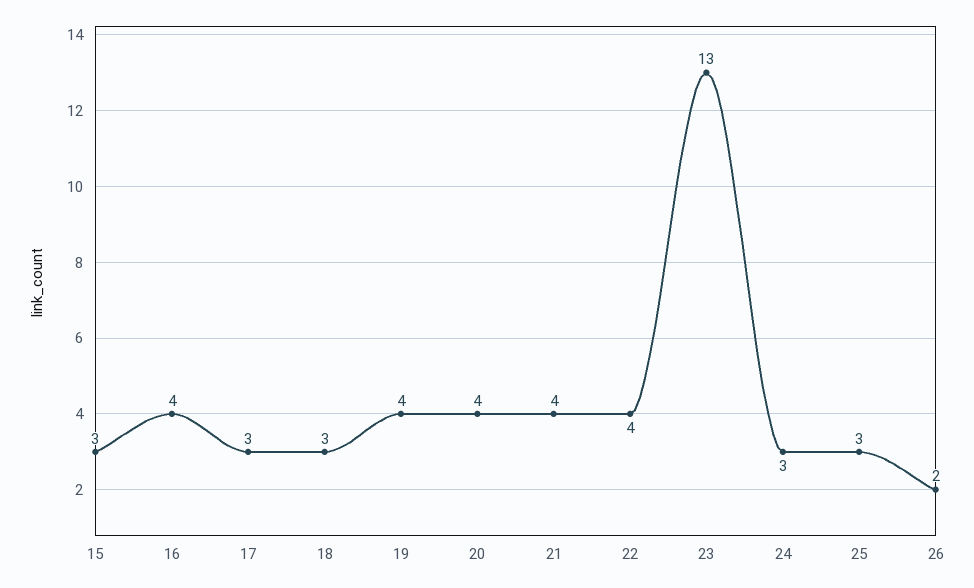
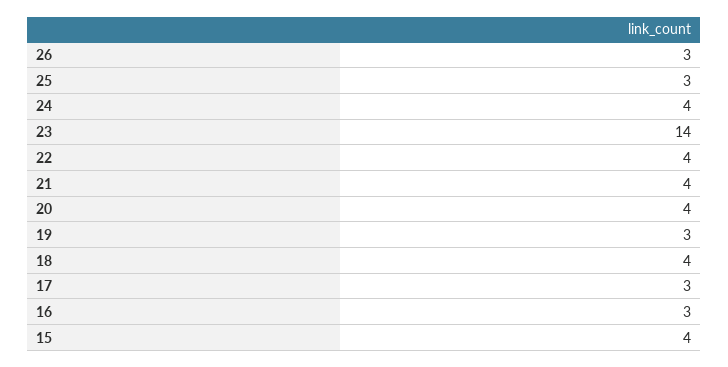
15: 3 -> 4
16: 4 -> 3
18: 3 -> 4
19: 4 -> 3
23: 13 -> 14
24: 3 -> 4
26: 2 -> 3

